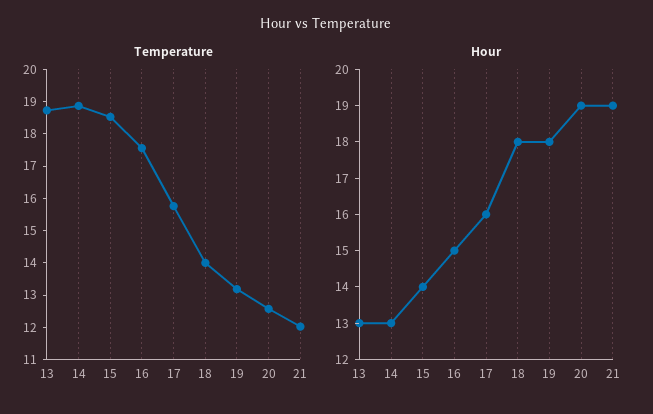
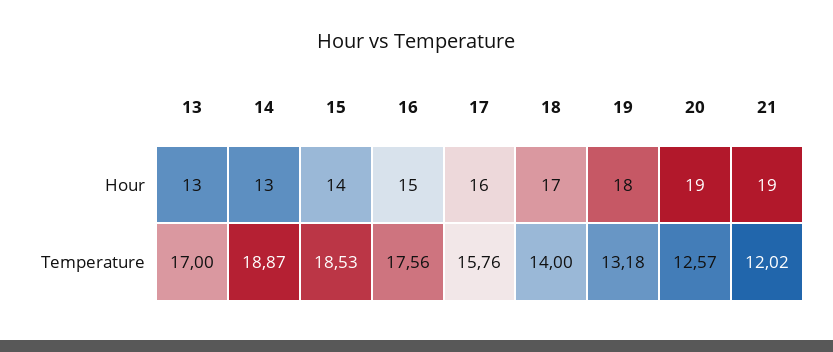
Temperature, 13: 18.75 -> 17
Hour, 18: 18 -> 17

